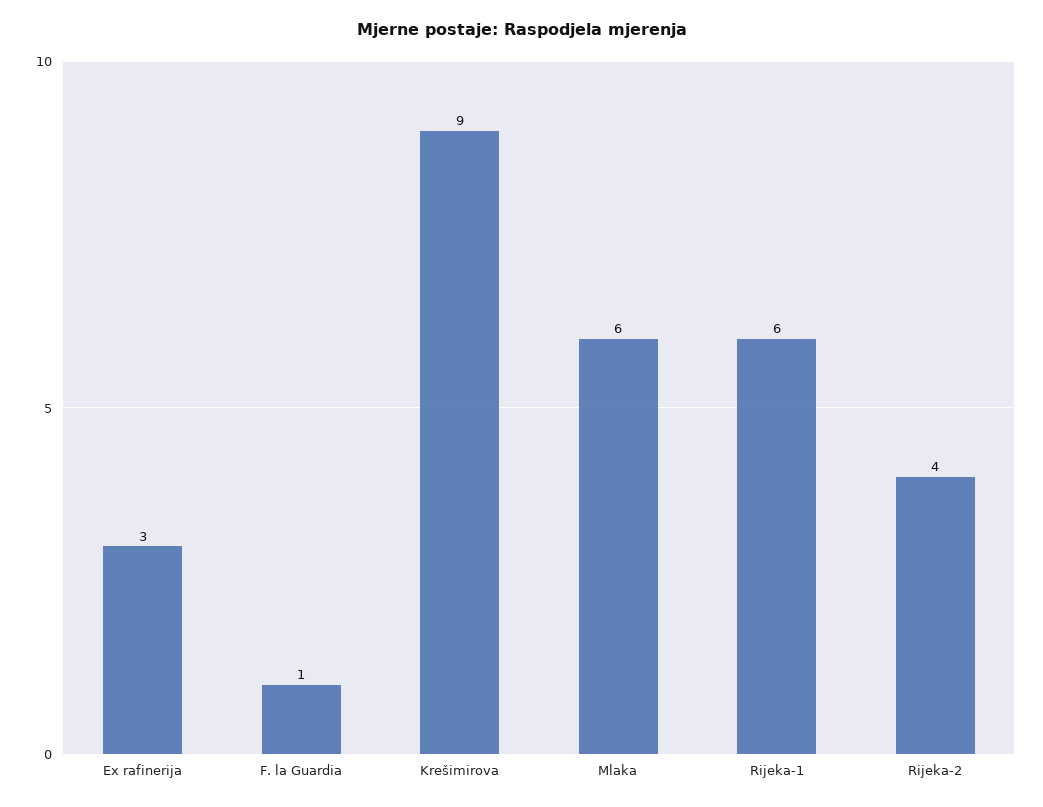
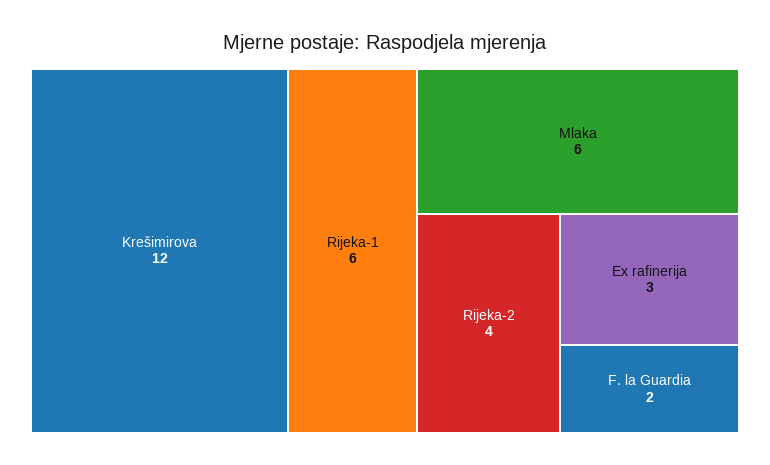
F. la Guardia: 1 -> 2
Krešimirova: 9 -> 12

